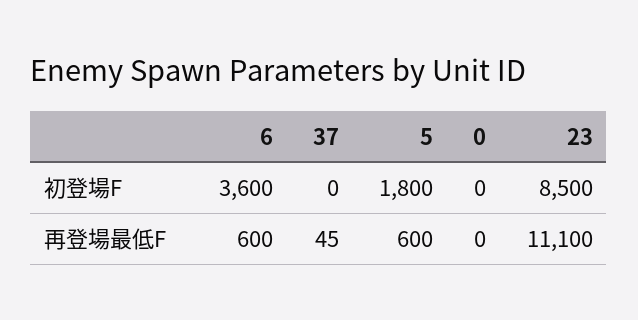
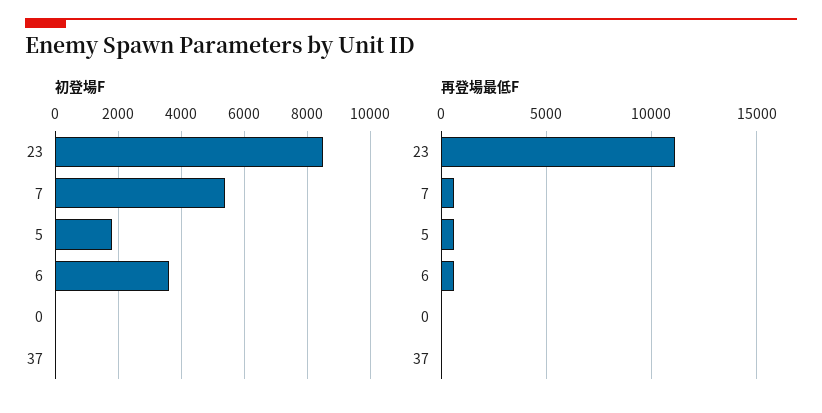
初登場F, 7: none -> 5400
再登場最低F, 7: none -> 500

